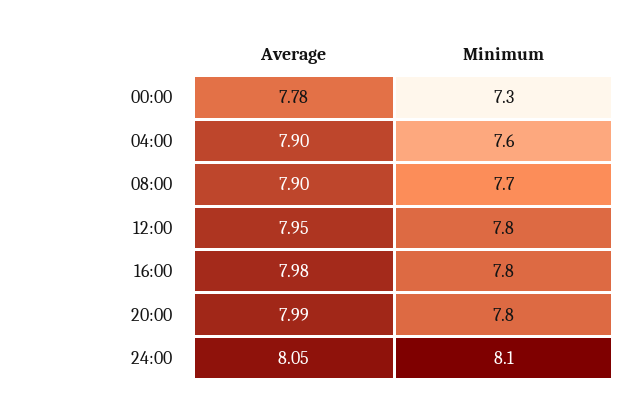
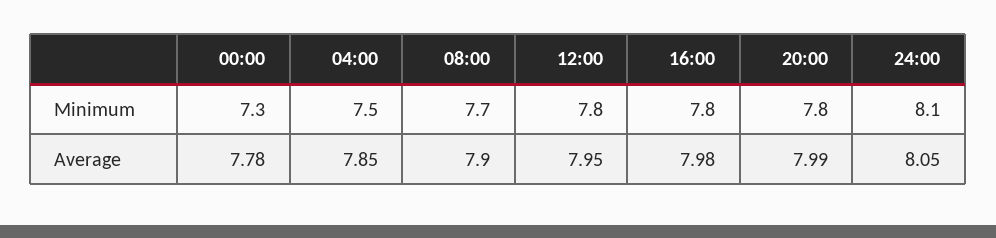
Average, 04:00: 7.9 -> 7.85
Minimum, 04:00: 7.6 -> 7.5

